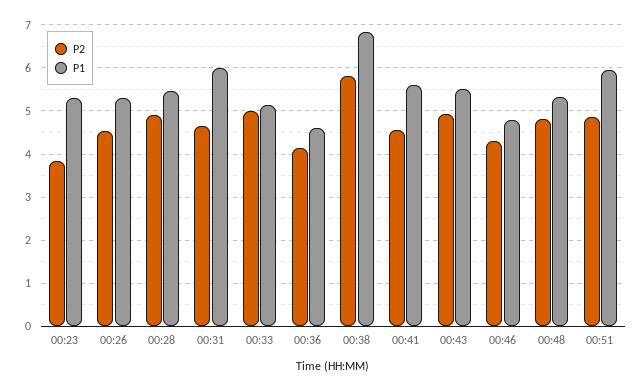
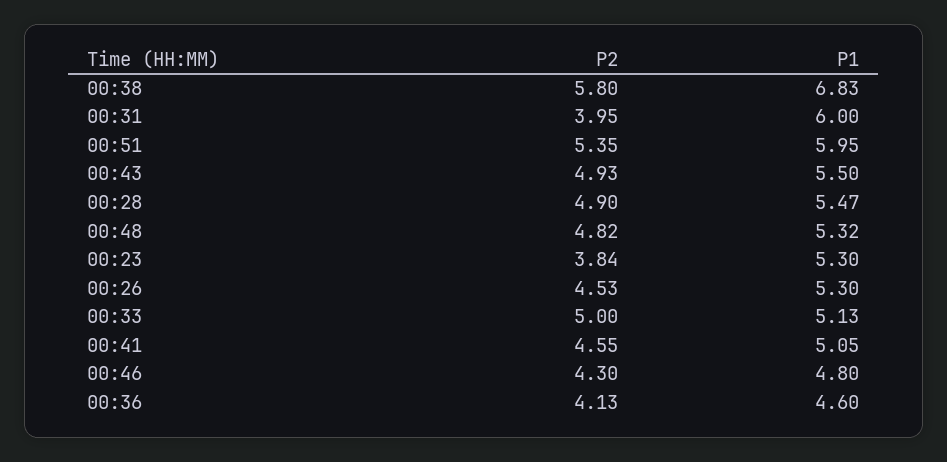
P2, 00:31: 4.6 -> 3.95
P1, 00:41: 5.6 -> 5.05
P2, 00:51: 4.8 -> 5.35

